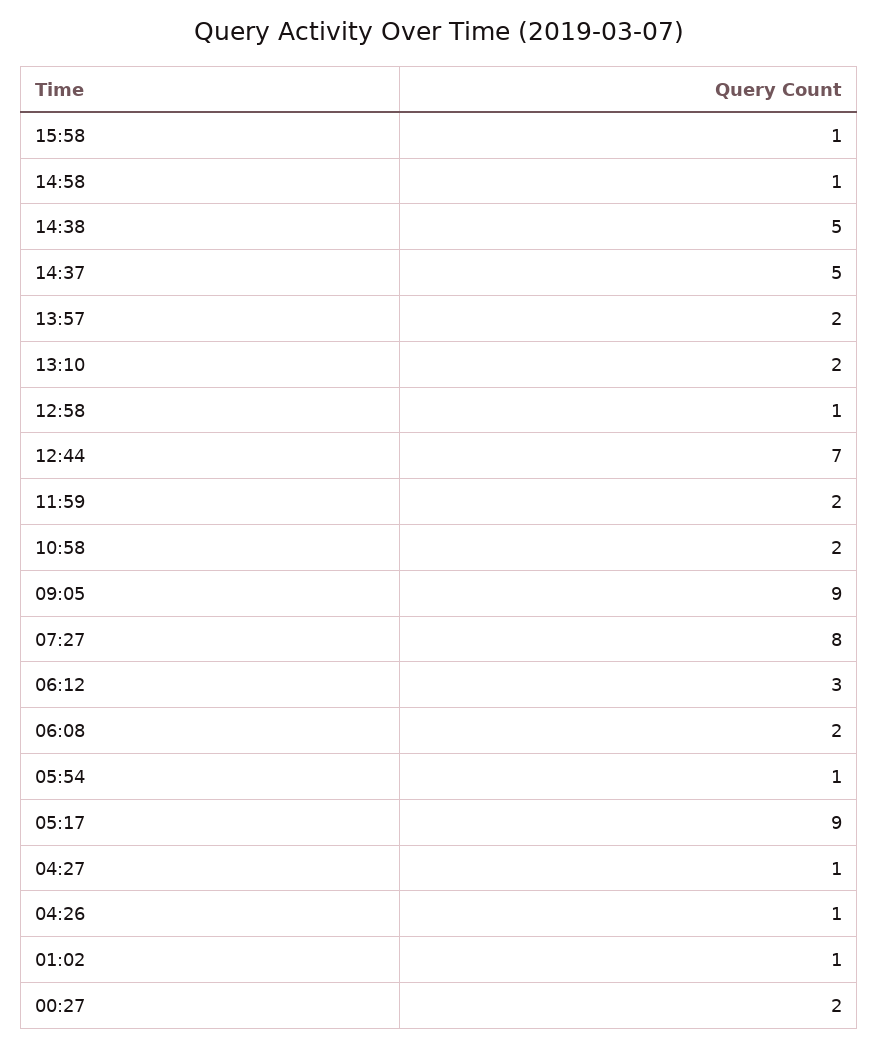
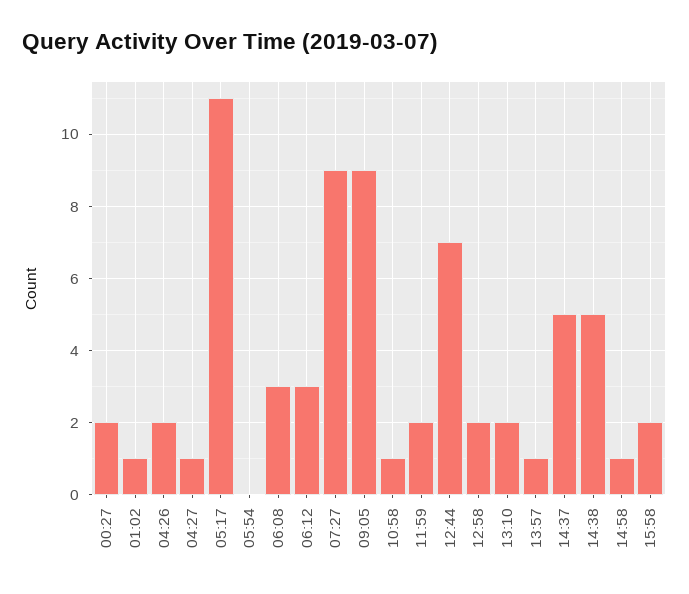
15:58: 1 -> 2
13:57: 2 -> 1
12:58: 1 -> 2
10:58: 2 -> 1
07:27: 8 -> 9
06:08: 2 -> 3
05:54: 1 -> 0
05:17: 9 -> 11
04:26: 1 -> 2

